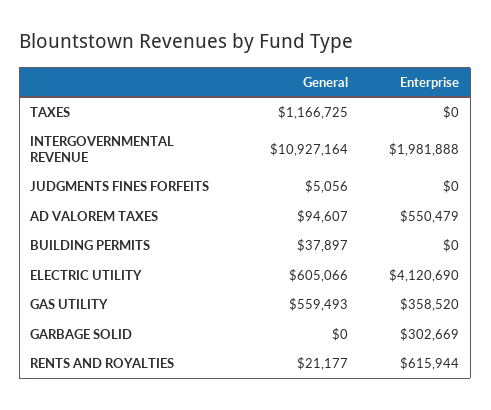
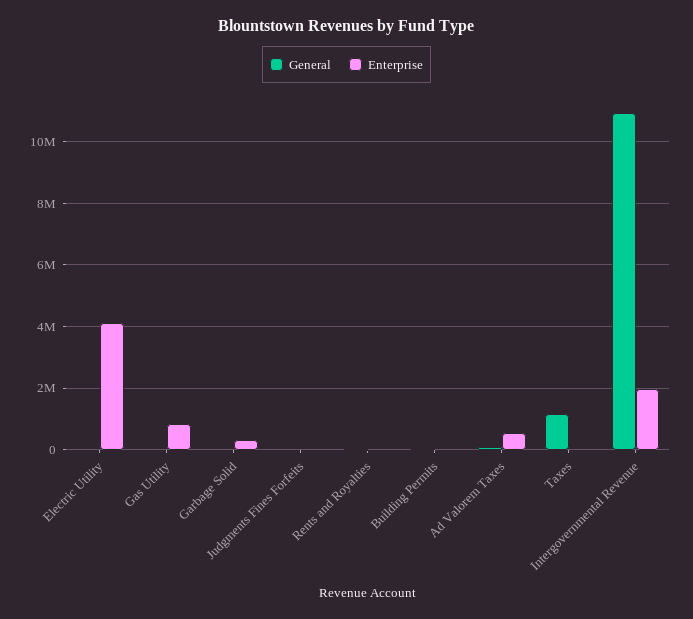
General, ELECTRIC UTILITY: 605066 -> 0
General, GAS UTILITY: 559493 -> 0
Enterprise, GAS UTILITY: 358520 -> 800000
Enterprise, RENTS AND ROYALTIES: 615944 -> 0

